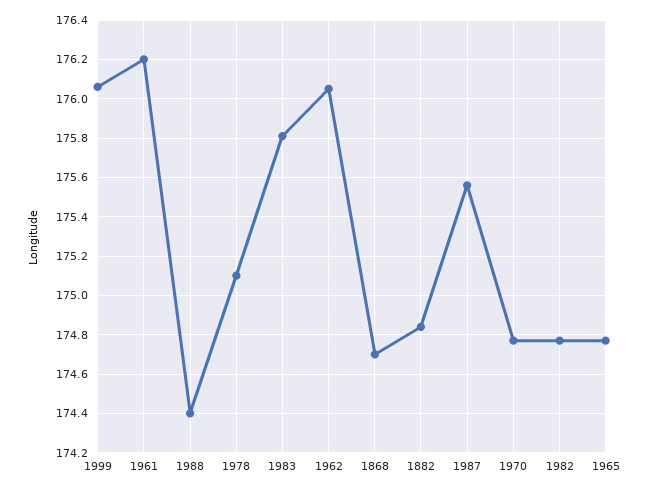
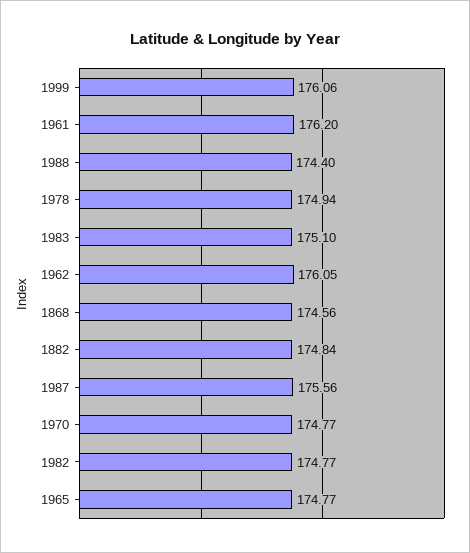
1978: 175.1 -> 174.94
1983: 175.8 -> 175.1
1868: 174.7 -> 174.56

